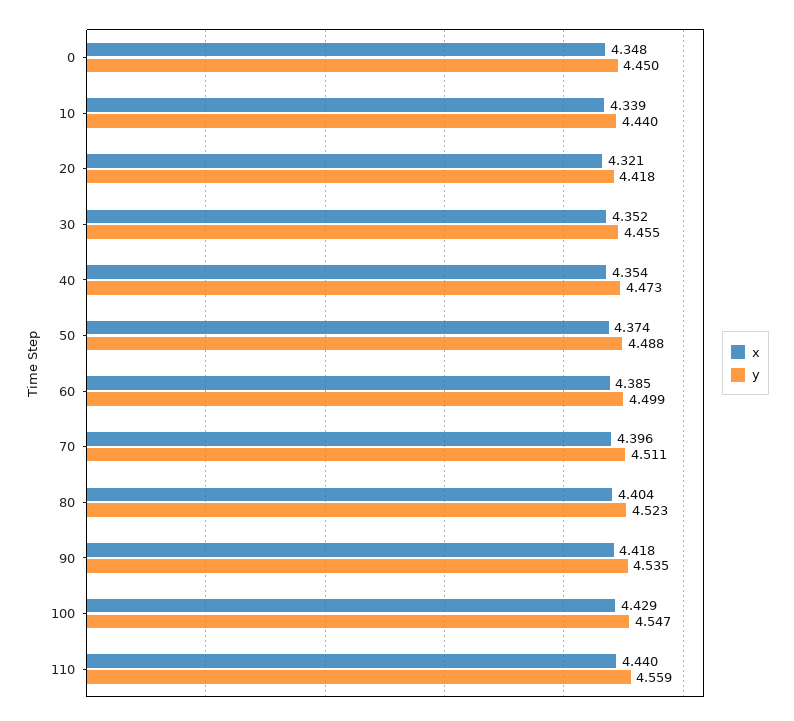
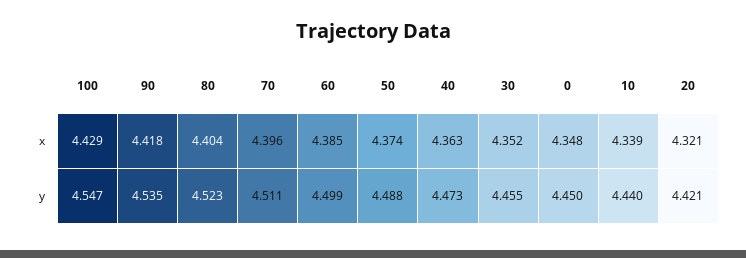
y, 20: 4.418 -> 4.421
x, 40: 4.354 -> 4.363
x, 110: 4.44 -> none
y, 110: 4.559 -> none

